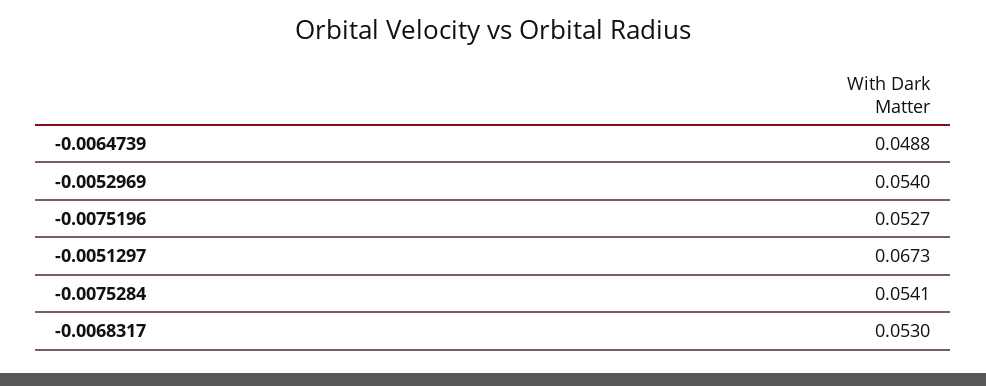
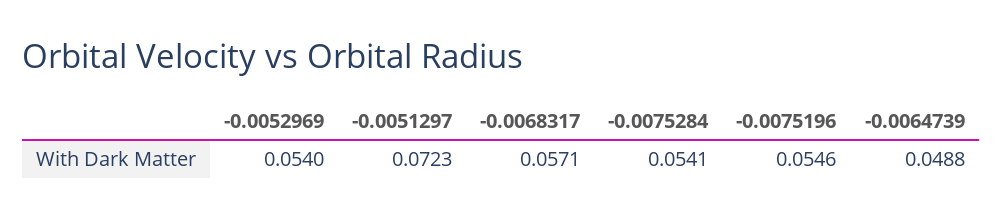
-0.0075196: 0.0527 -> 0.0546
-0.0051297: 0.0673 -> 0.0723
-0.0068317: 0.053 -> 0.0571

